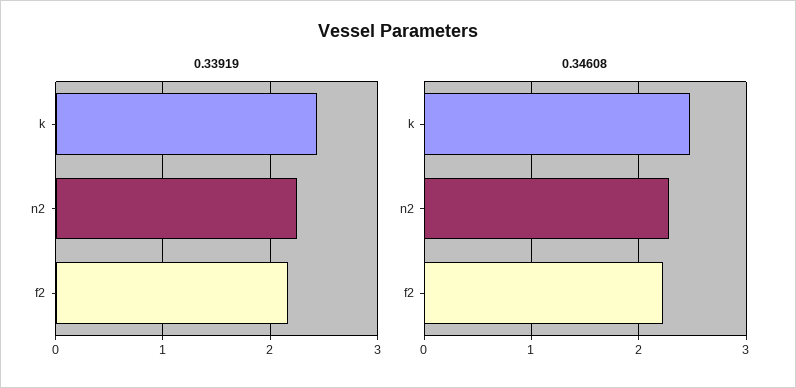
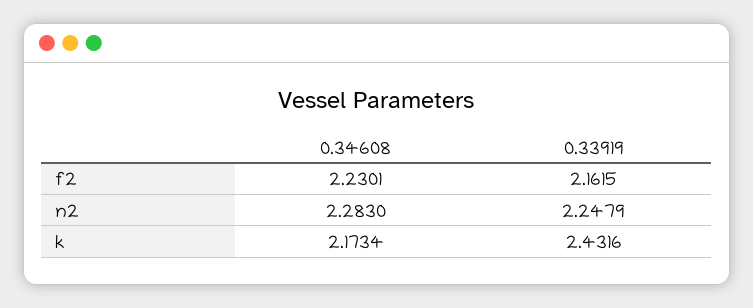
0.34608, k: 2.5 -> 2.1734

